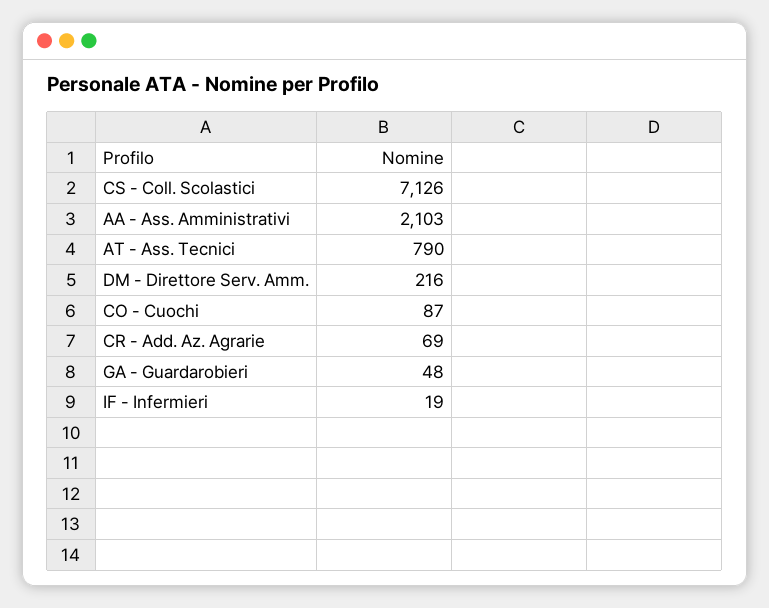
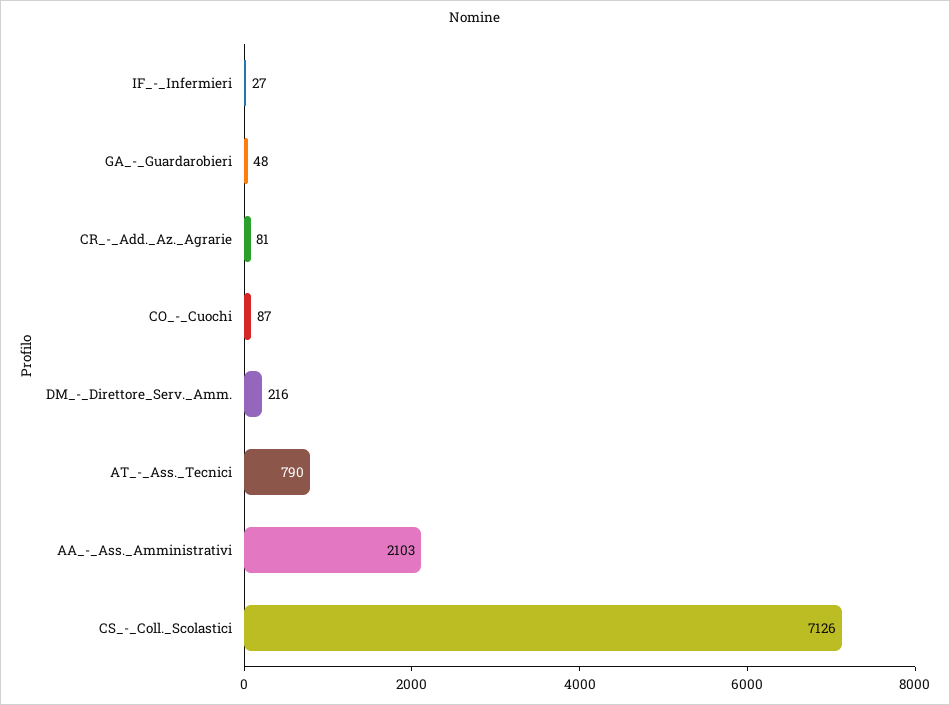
CR - Add. Az. Agrarie: 69 -> 81
IF - Infermieri: 19 -> 27

